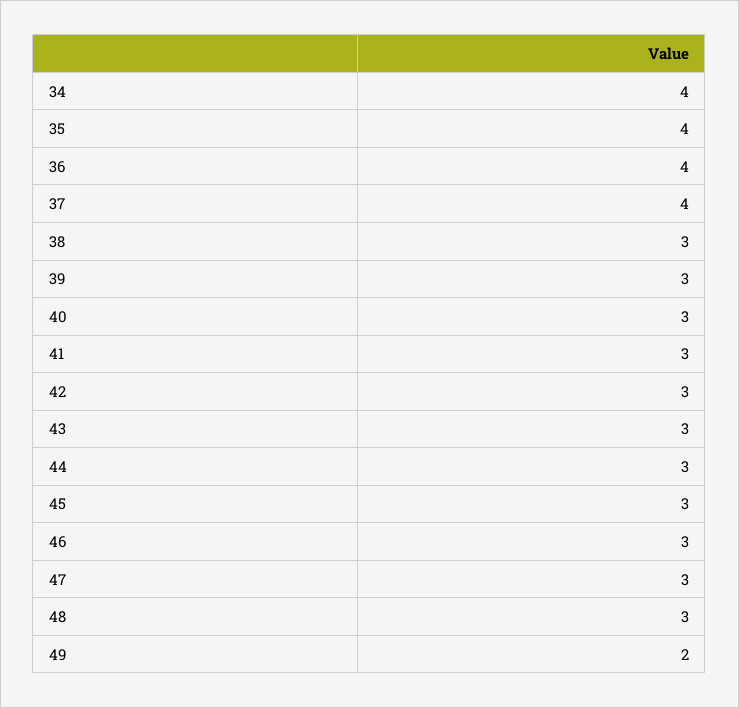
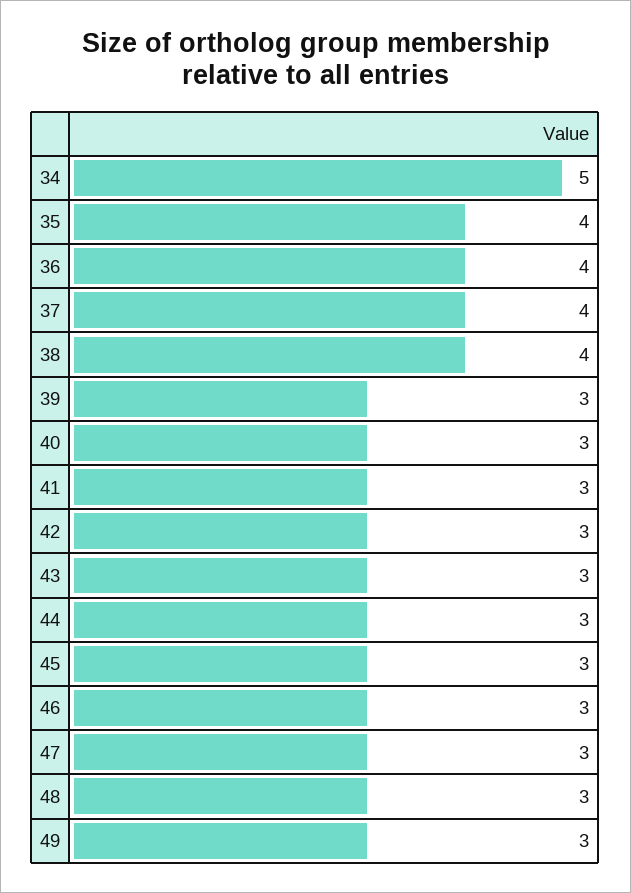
34: 4 -> 5
38: 3 -> 4
49: 2 -> 3

